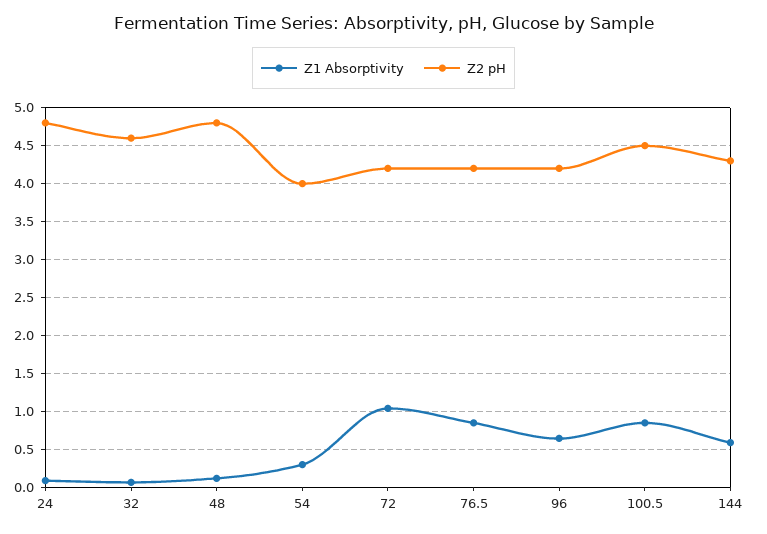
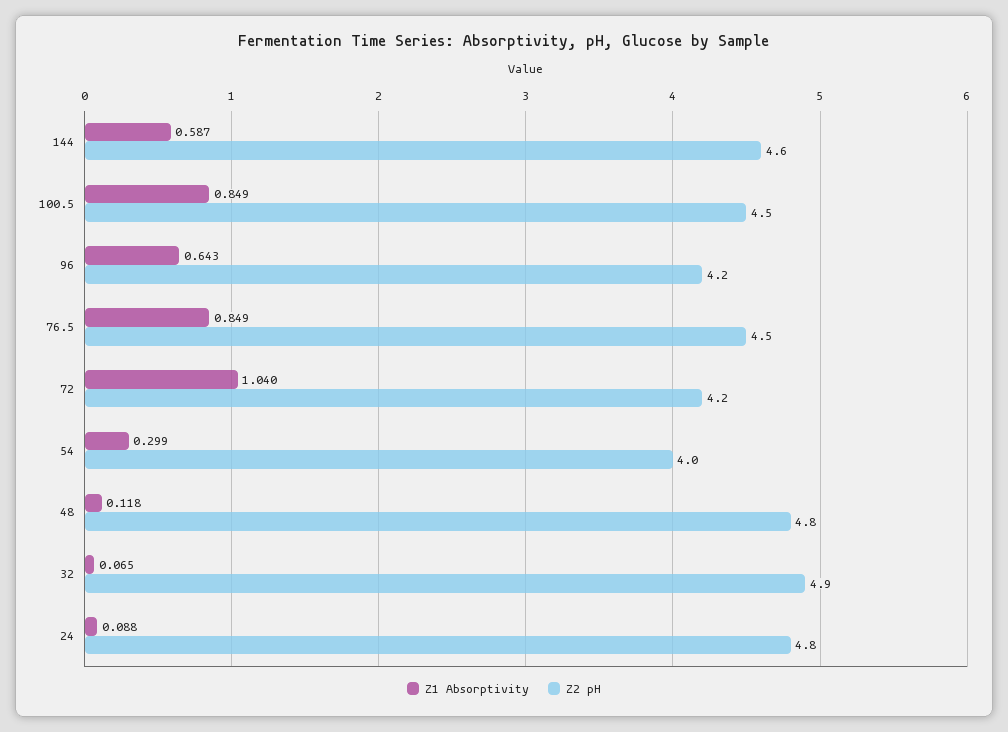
Z2 pH, 32: 4.6 -> 4.9
Z2 pH, 76.5: 4.2 -> 4.5
Z2 pH, 144: 4.3 -> 4.6

